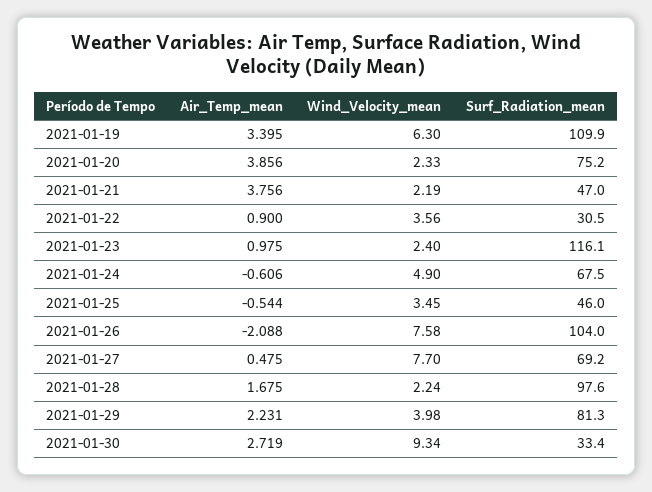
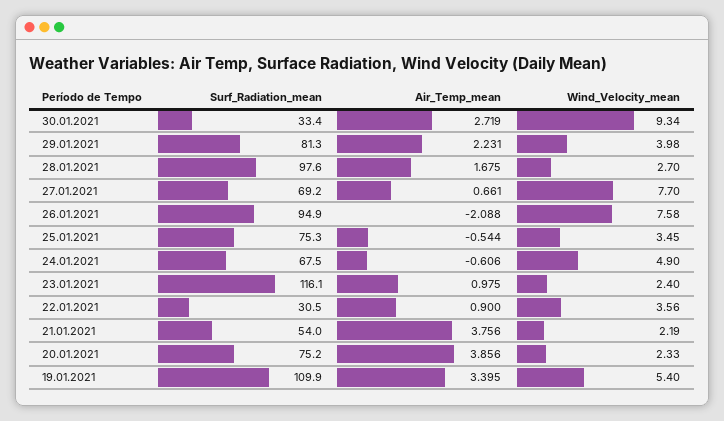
Wind_Velocity_mean, 2021-01-19: 6.3 -> 5.4
Surf_Radiation_mean, 2021-01-21: 47 -> 54
Surf_Radiation_mean, 2021-01-25: 46 -> 75.3
Surf_Radiation_mean, 2021-01-26: 104 -> 94.9
Air_Temp_mean, 2021-01-27: 0.475 -> 0.661
Wind_Velocity_mean, 2021-01-28: 2.24 -> 2.7

